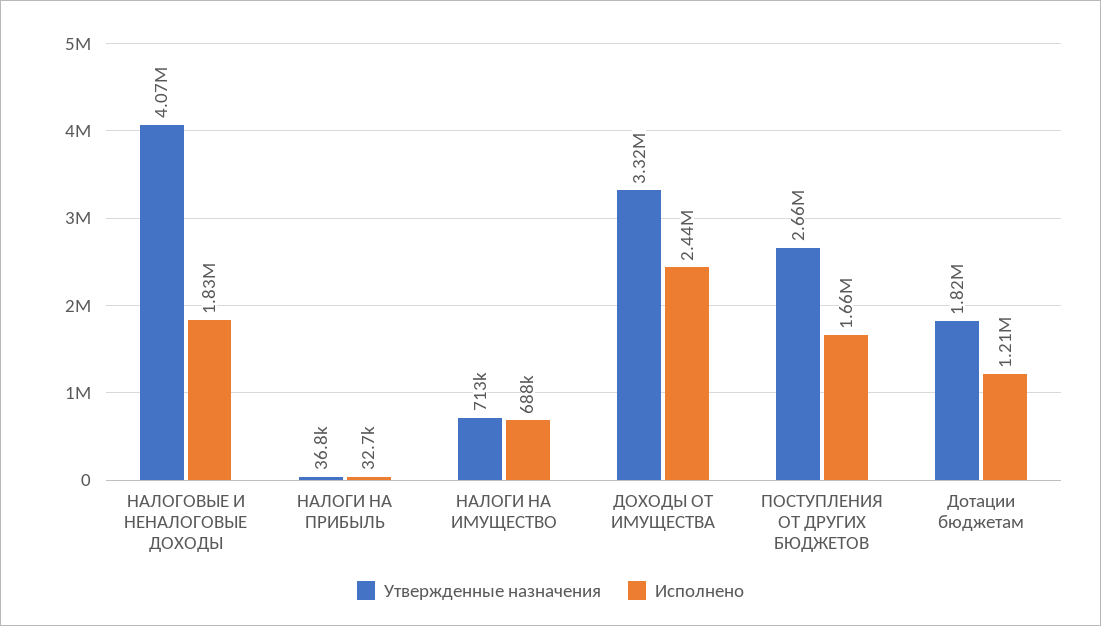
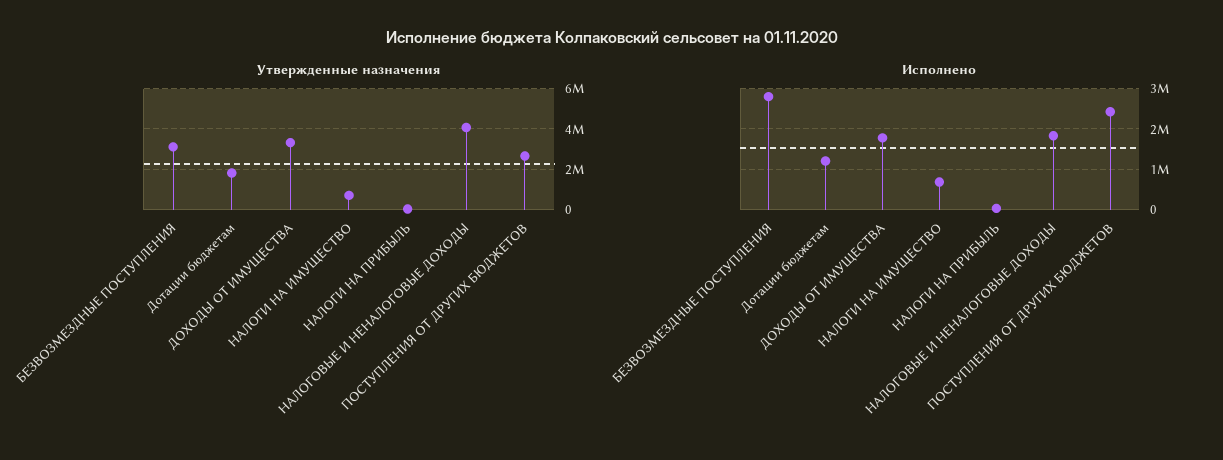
Исполнено, ДОХОДЫ ОТ ИМУЩЕСТВА: 2440000 -> 1800000
Исполнено, ПОСТУПЛЕНИЯ ОТ ДРУГИХ БЮДЖЕТОВ: 1660000 -> 2400000
Утвержденные назначения, БЕЗВОЗМЕЗДНЫЕ ПОСТУПЛЕНИЯ: none -> 3000000
Исполнено, БЕЗВОЗМЕЗДНЫЕ ПОСТУПЛЕНИЯ: none -> 2800000

